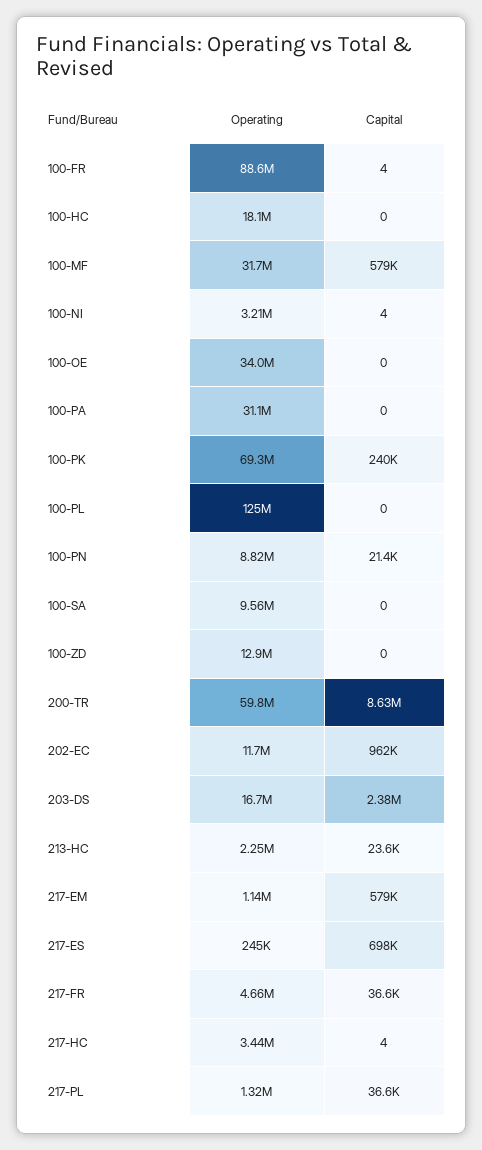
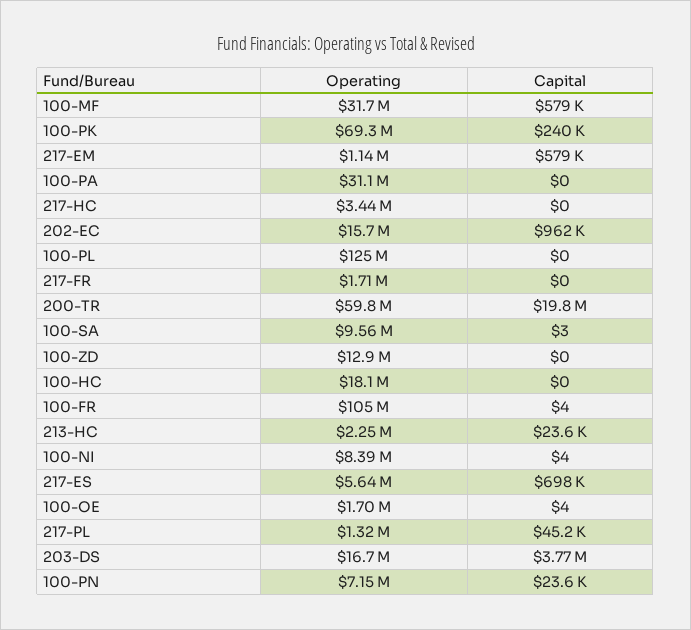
Operating, 100-FR: 88600000 -> 105000000
Operating, 100-NI: 3210000 -> 8390000
Operating, 100-OE: 34000000 -> 1700000
Capital, 100-OE: 0 -> 4
Operating, 100-PN: 8820000 -> 7150000
Capital, 100-PN: 21400 -> 23600
Capital, 100-SA: 0 -> 3
Capital, 200-TR: 8630000 -> 19800000
Operating, 202-EC: 11700000 -> 15700000
Capital, 203-DS: 2380000 -> 3770000
Operating, 217-ES: 245000 -> 5640000
Operating, 217-FR: 4660000 -> 1710000
Capital, 217-FR: 36600 -> 0
Capital, 217-HC: 4 -> 0
Capital, 217-PL: 36600 -> 45200

